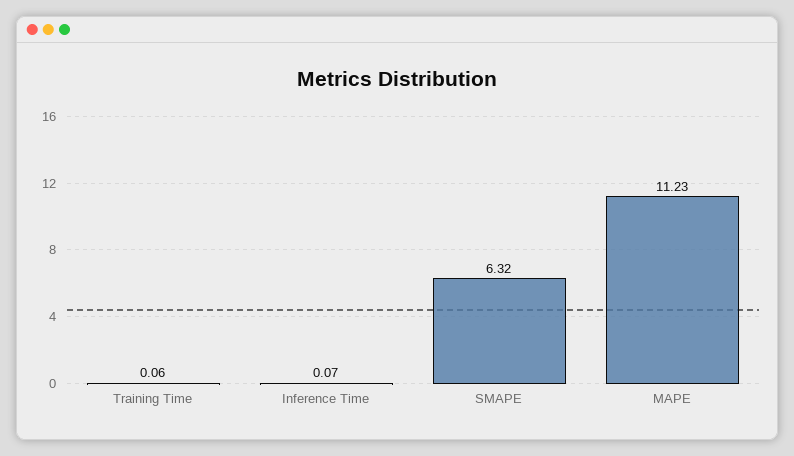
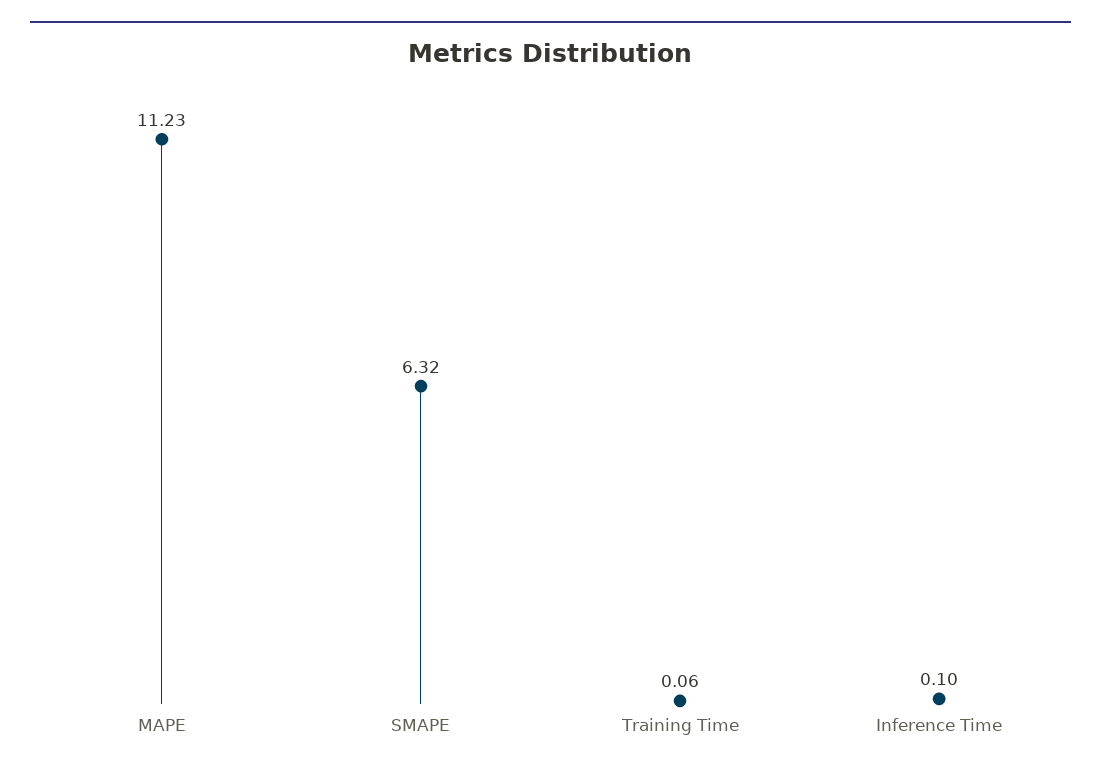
Inference Time: 0.07 -> 0.1

